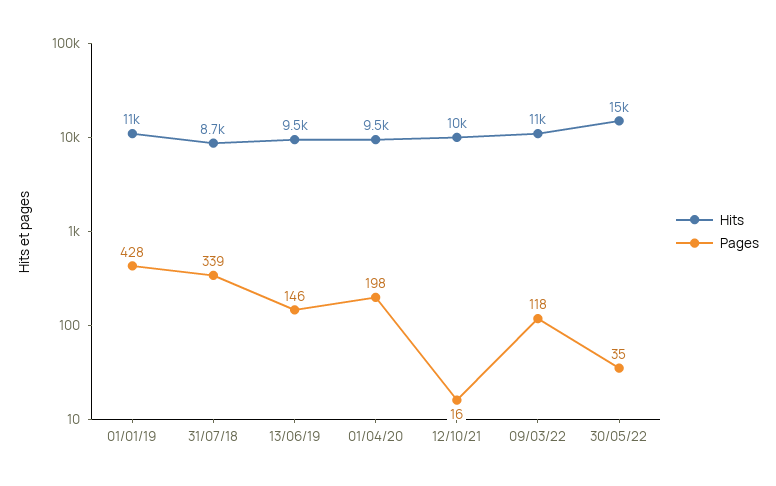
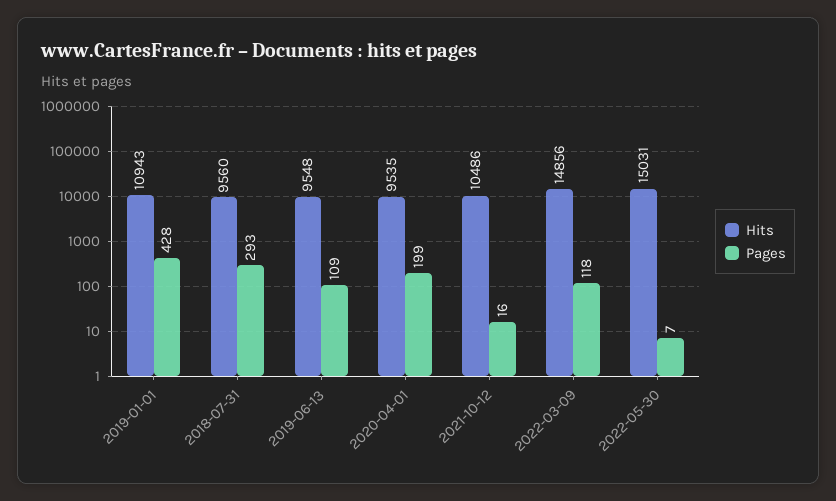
Hits, 31/07/18: 8700 -> 9560
Pages, 31/07/18: 339 -> 293
Pages, 13/06/19: 146 -> 109
Pages, 01/04/20: 198 -> 199
Hits, 09/03/22: 11000 -> 14856
Pages, 30/05/22: 35 -> 7

